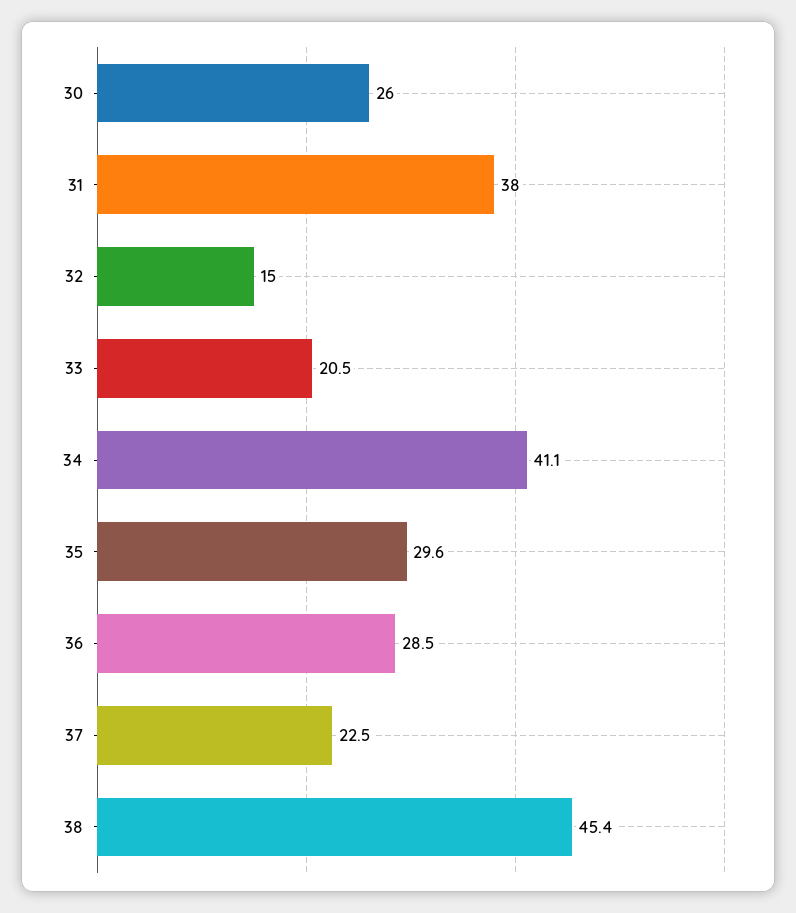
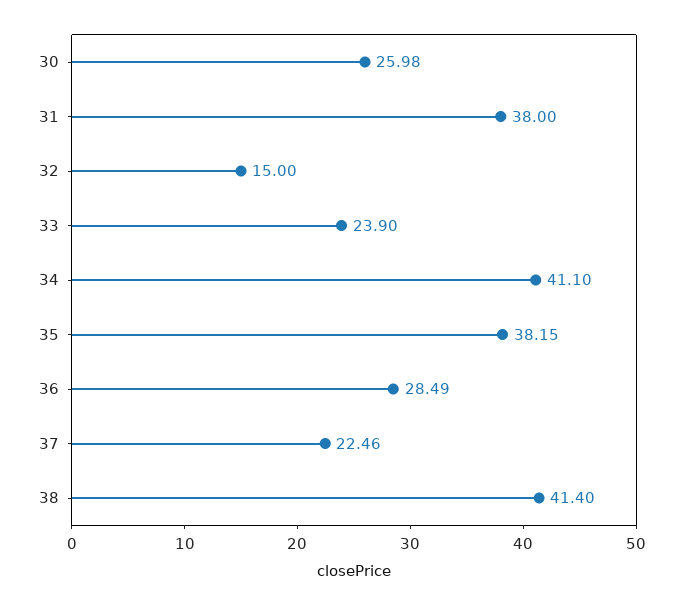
33: 20.5 -> 23.9
35: 29.6 -> 38.15
38: 45.4 -> 41.4

